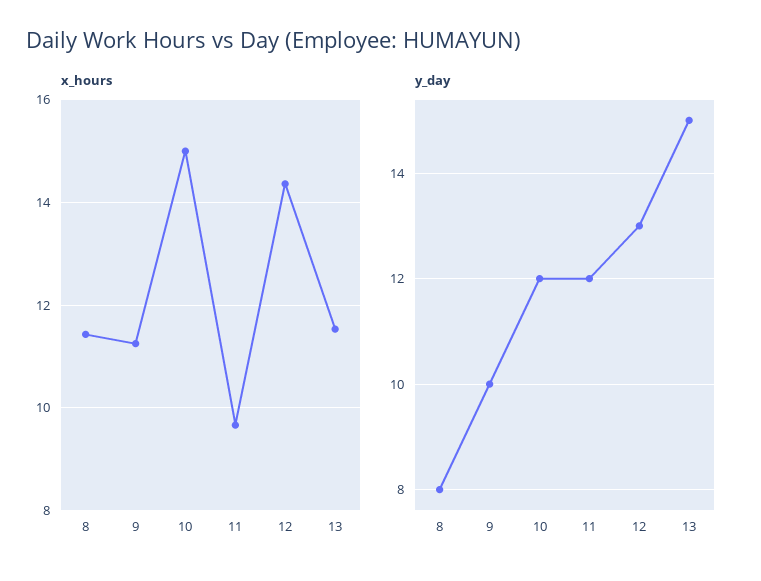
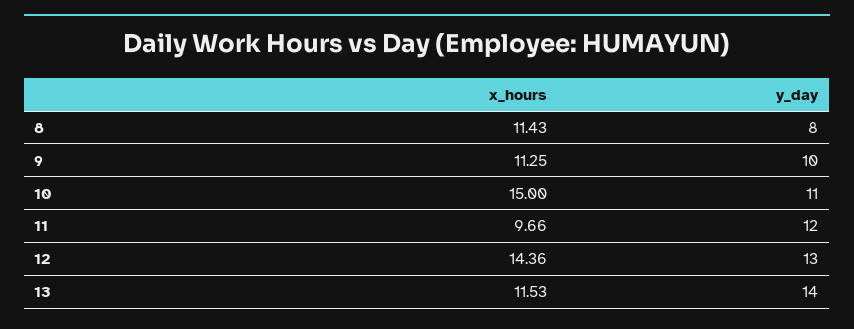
y_day, 10: 12 -> 11
y_day, 13: 15 -> 14

